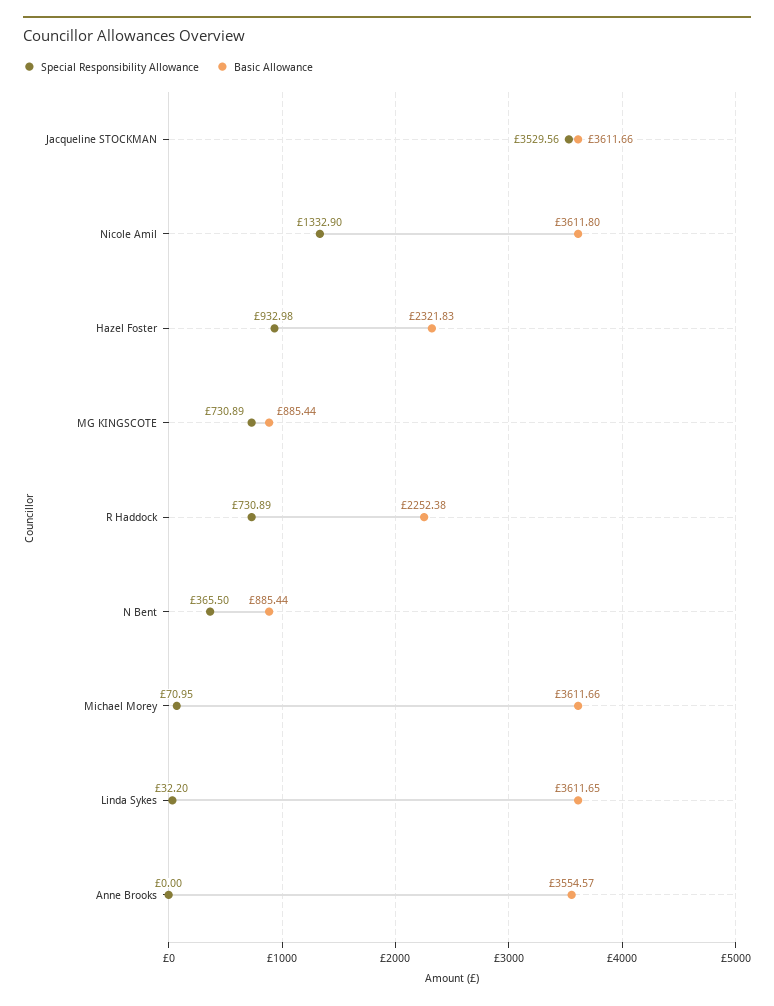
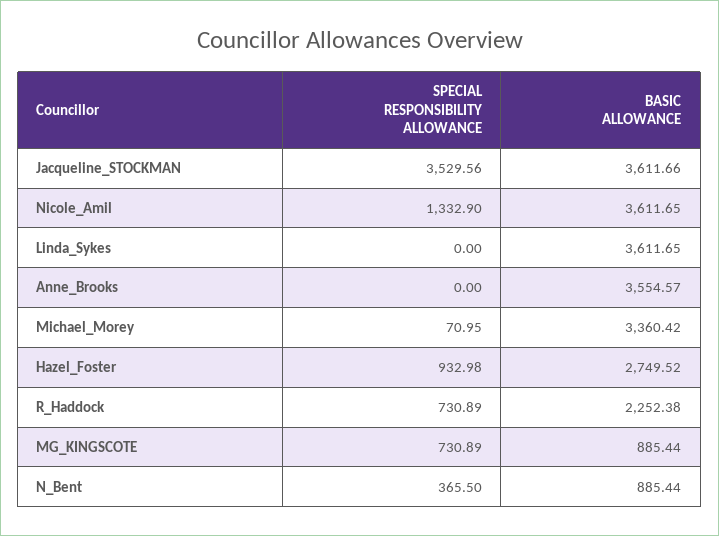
Basic Allowance, Nicole Amil: 3611.8 -> 3611.65
Basic Allowance, Hazel Foster: 2321.83 -> 2749.52
Basic Allowance, Michael Morey: 3611.66 -> 3360.42
Special Responsibility Allowance, Linda Sykes: 32.2 -> 0

